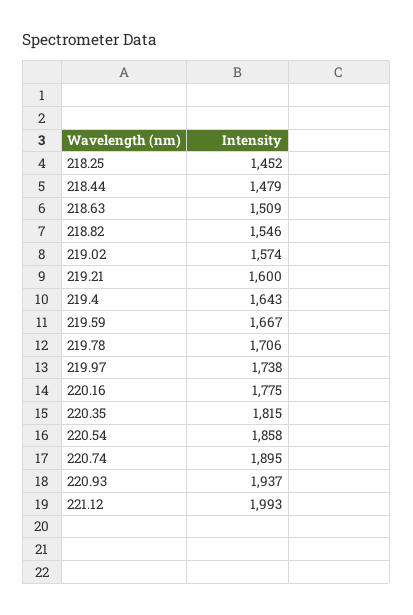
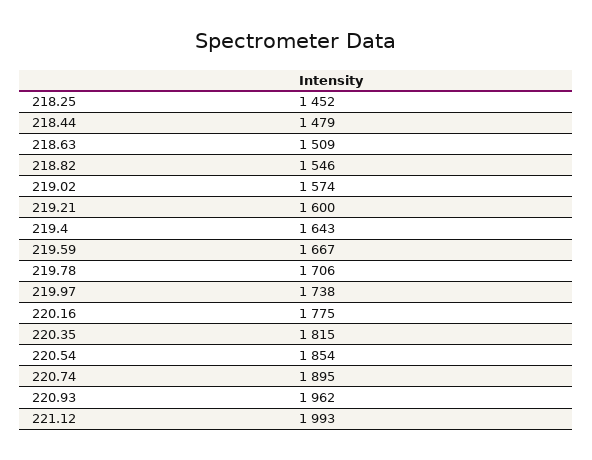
220.54: 1858 -> 1854
220.93: 1937 -> 1962

